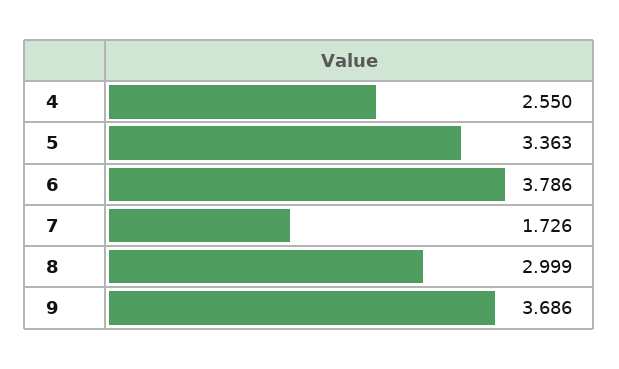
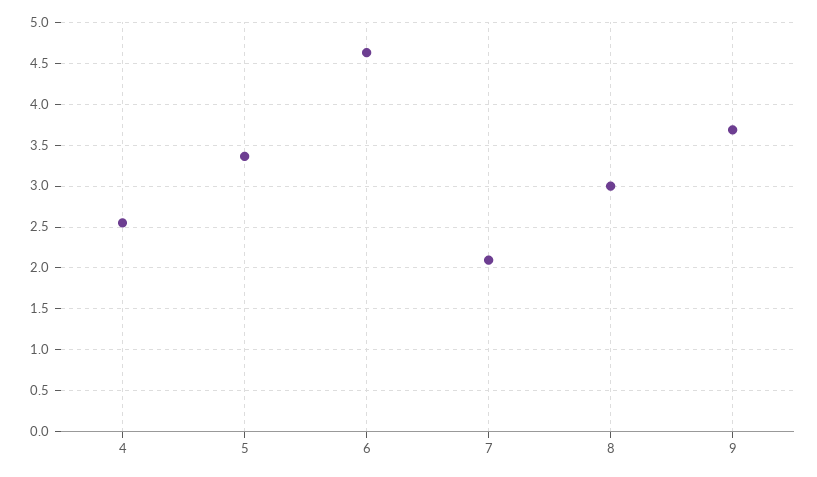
6: 3.786 -> 4.6
7: 1.726 -> 2.1

